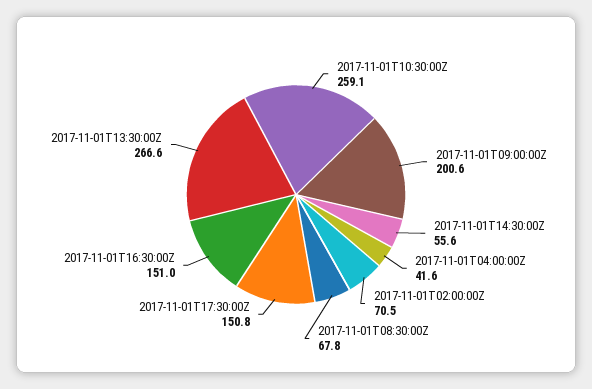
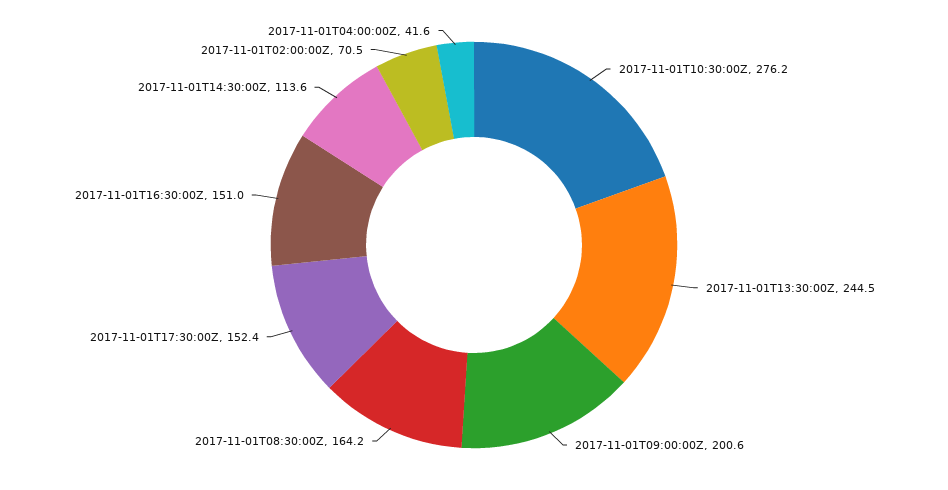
2017-11-01T10:30:00Z: 259.1 -> 276.2
2017-11-01T14:30:00Z: 55.6 -> 113.6
2017-11-01T08:30:00Z: 67.8 -> 164.2
2017-11-01T17:30:00Z: 150.8 -> 152.4
2017-11-01T13:30:00Z: 266.6 -> 244.5

